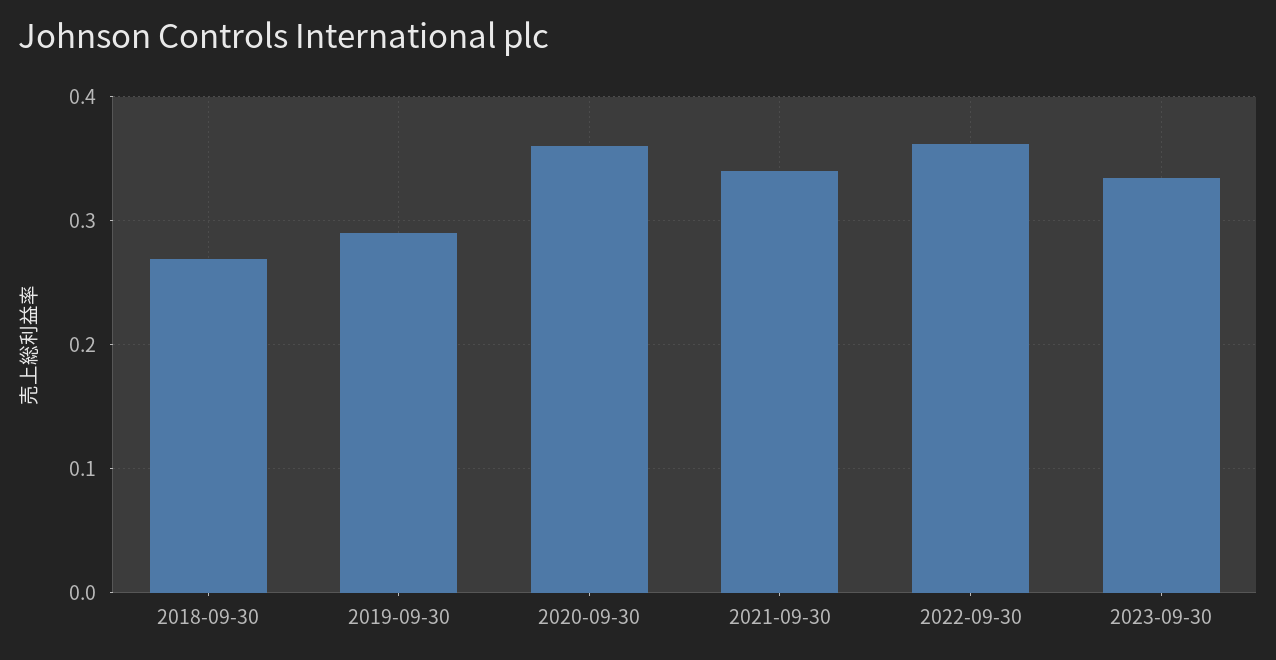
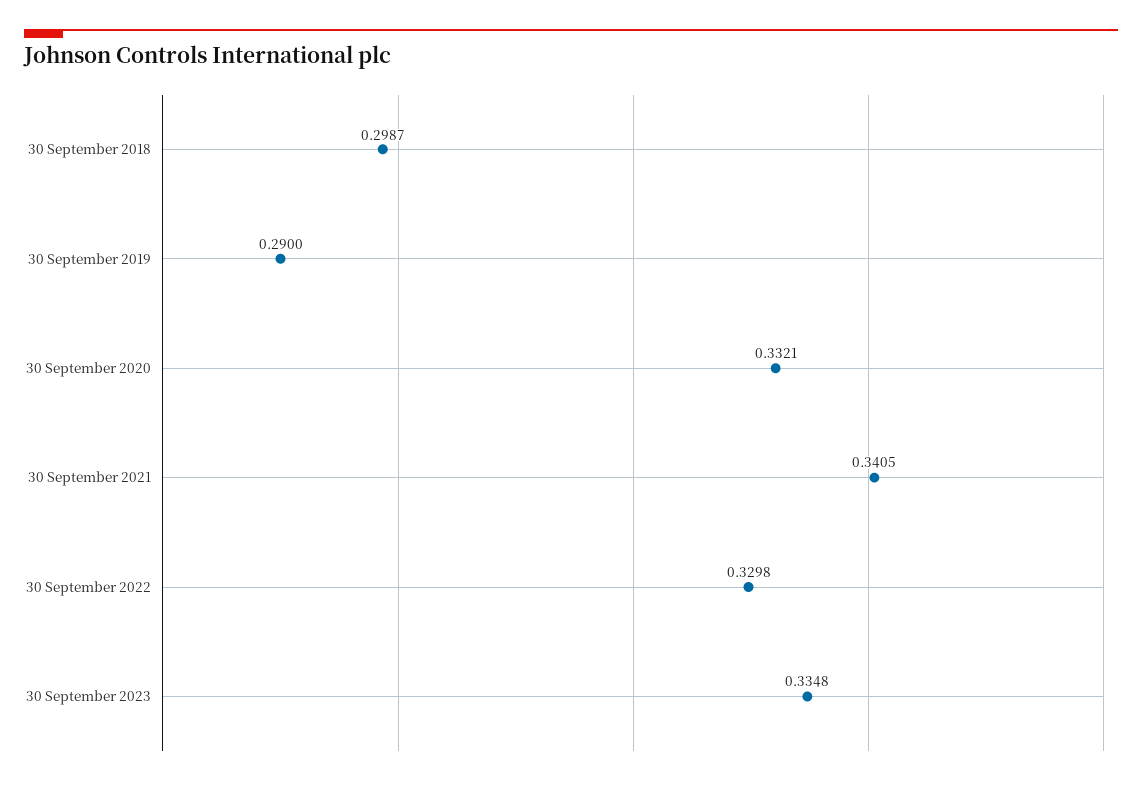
2018-09-30: 0.27 -> 0.2987
2020-09-30: 0.36 -> 0.3321
2022-09-30: 0.36 -> 0.3298

